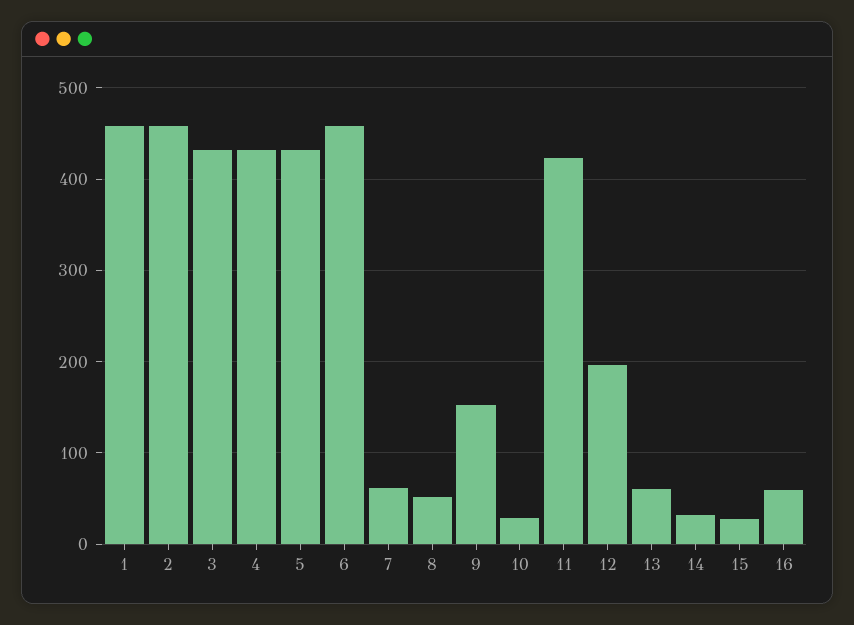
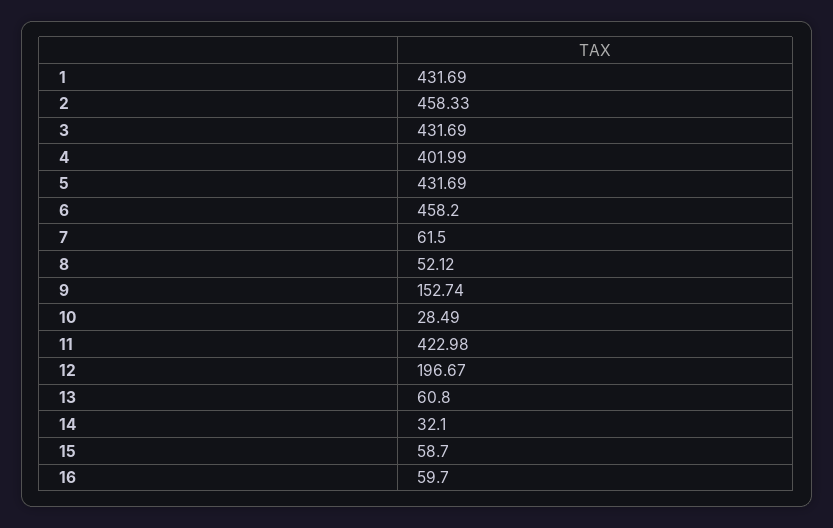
1: 460 -> 431.69
4: 430 -> 401.99
15: 30 -> 58.7

